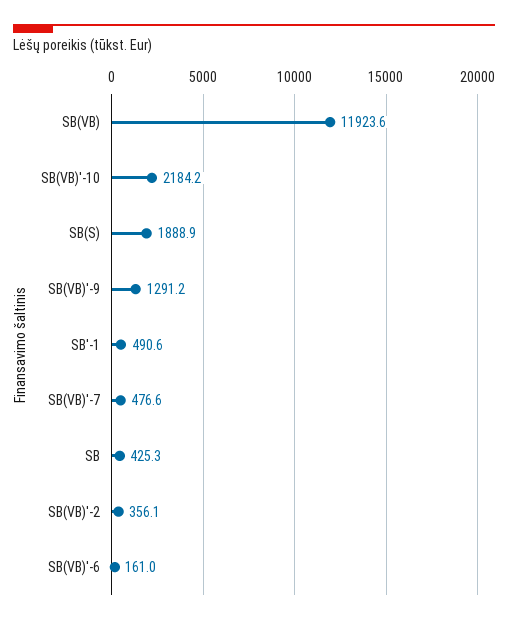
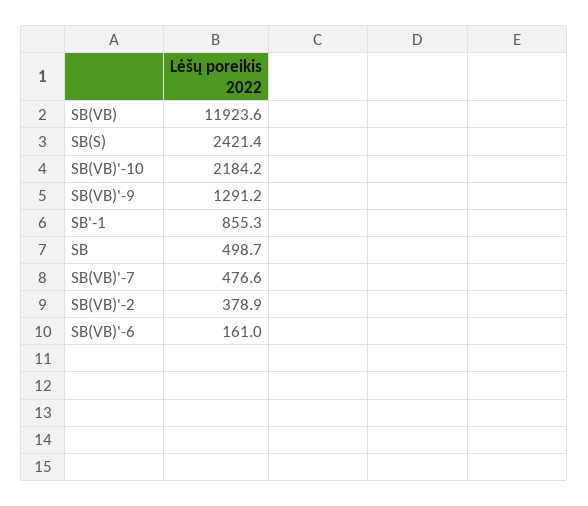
SB(S): 1888.9 -> 2421.4
SB'-1: 490.6 -> 855.3
SB: 425.3 -> 498.7
SB(VB)'-2: 356.1 -> 378.9

